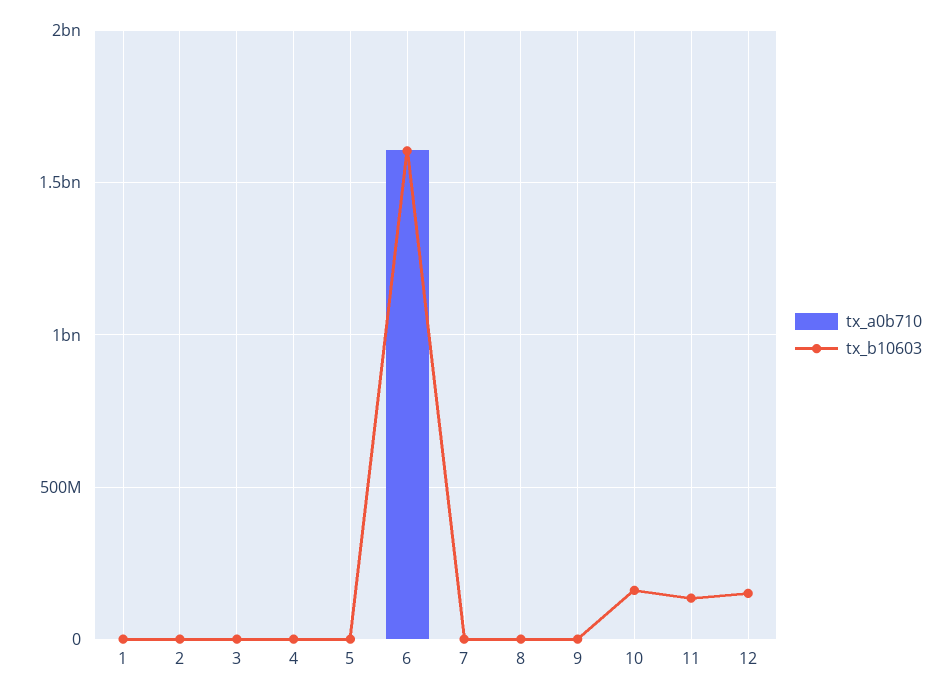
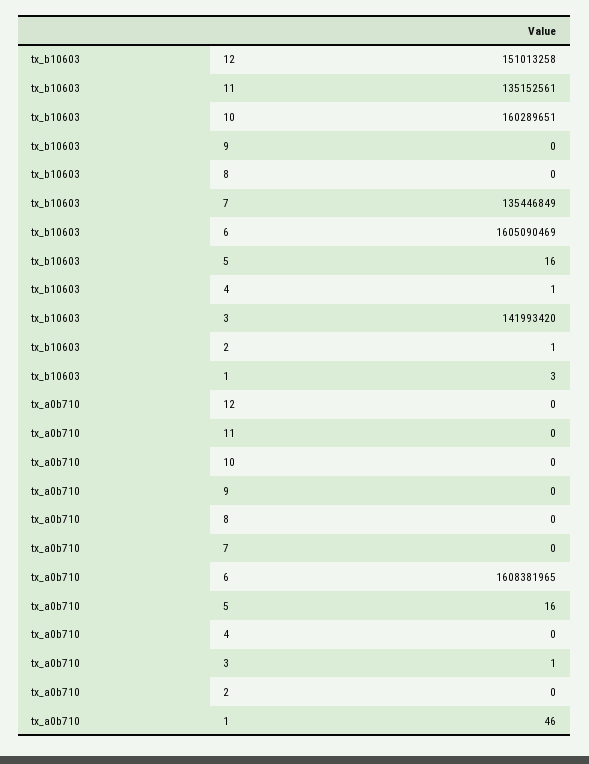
tx_b10603, 3: 0 -> 141993420
tx_b10603, 7: 0 -> 135446849

